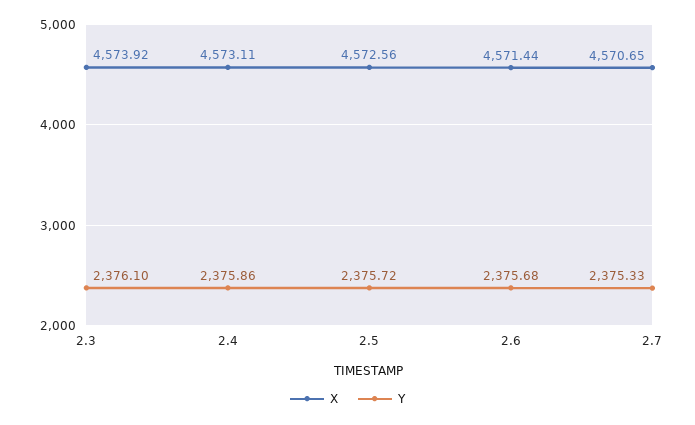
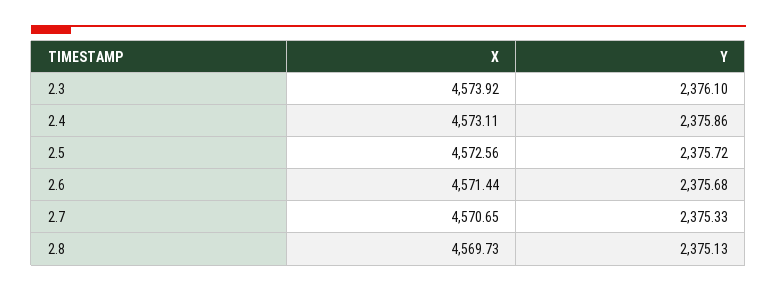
X, 2.8: none -> 4569.73
Y, 2.8: none -> 2375.13

